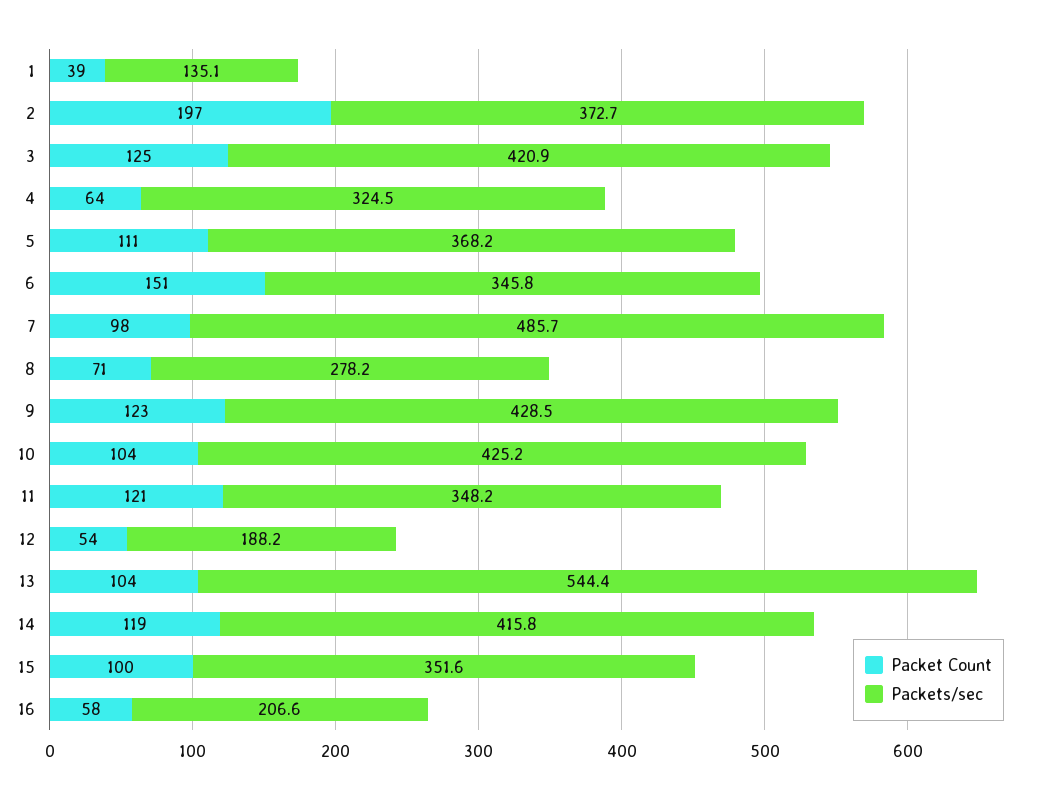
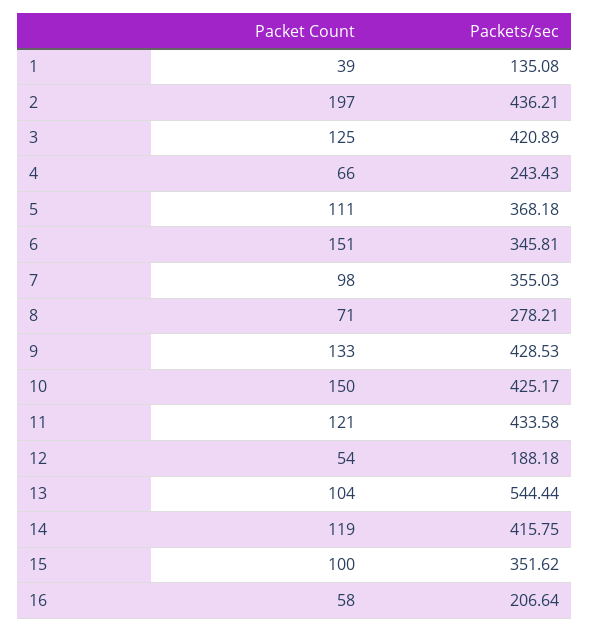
Packets/sec, 2: 372.7 -> 436.21
Packet Count, 4: 64 -> 66
Packets/sec, 4: 324.5 -> 243.43
Packets/sec, 7: 485.7 -> 355.03
Packet Count, 9: 123 -> 133
Packet Count, 10: 104 -> 150
Packets/sec, 11: 348.2 -> 433.58

